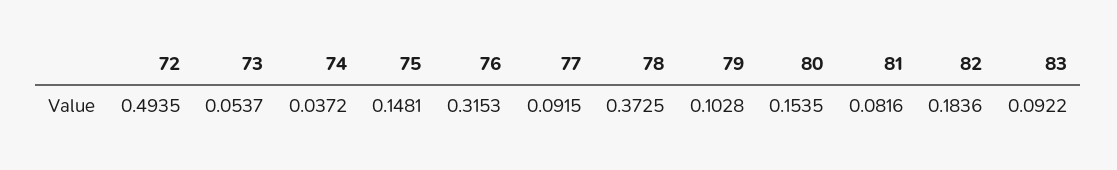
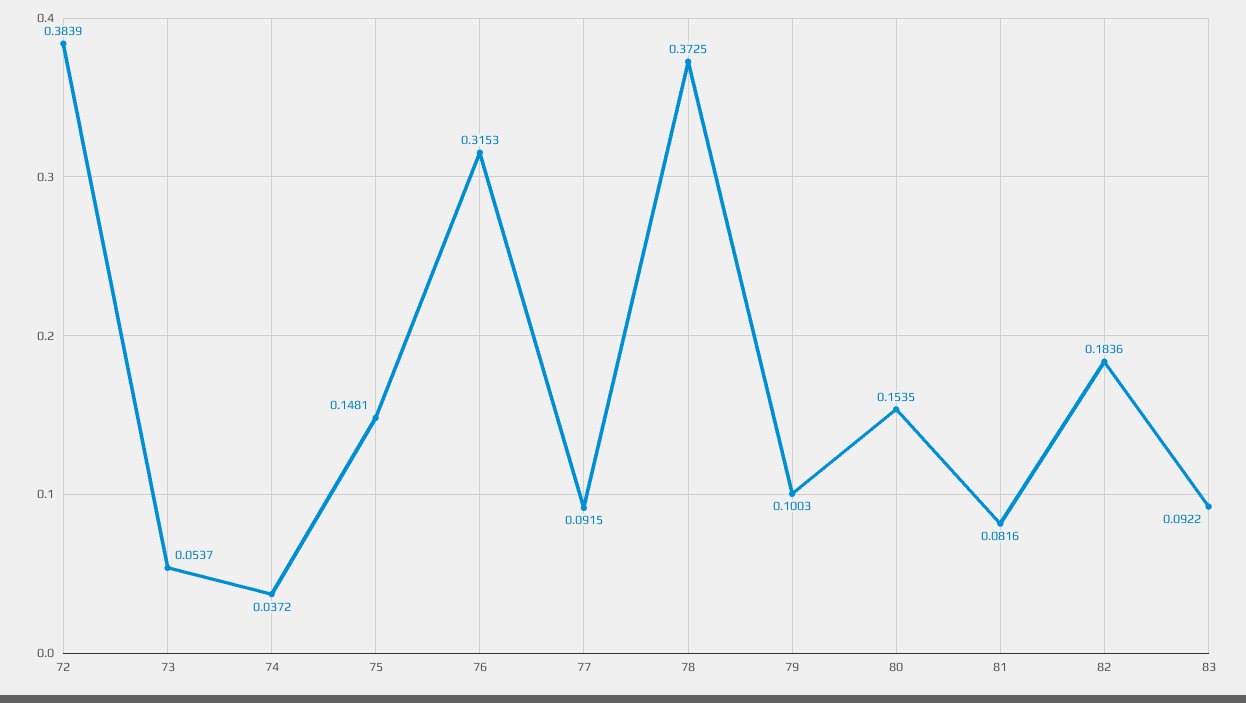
72: 0.4935 -> 0.3839
79: 0.1028 -> 0.1003

